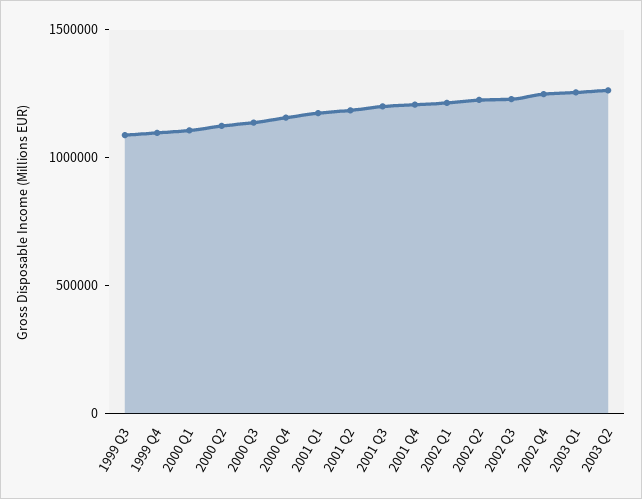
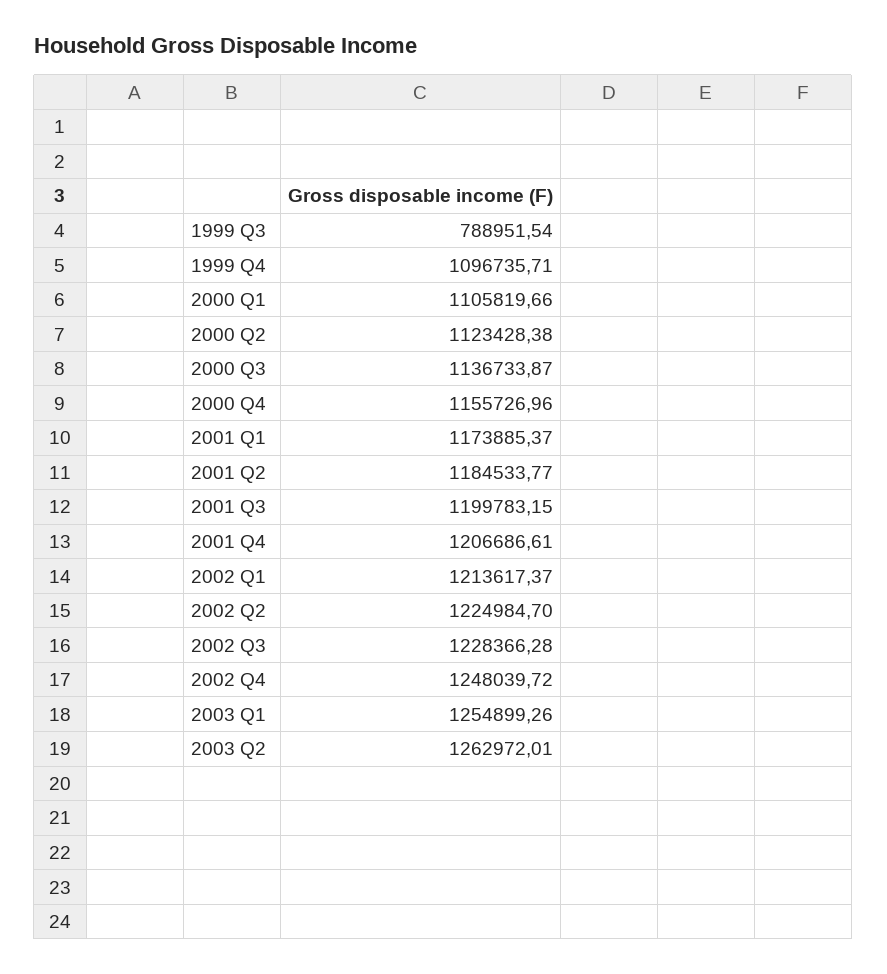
1999 Q3: 1100000 -> 788951.54

